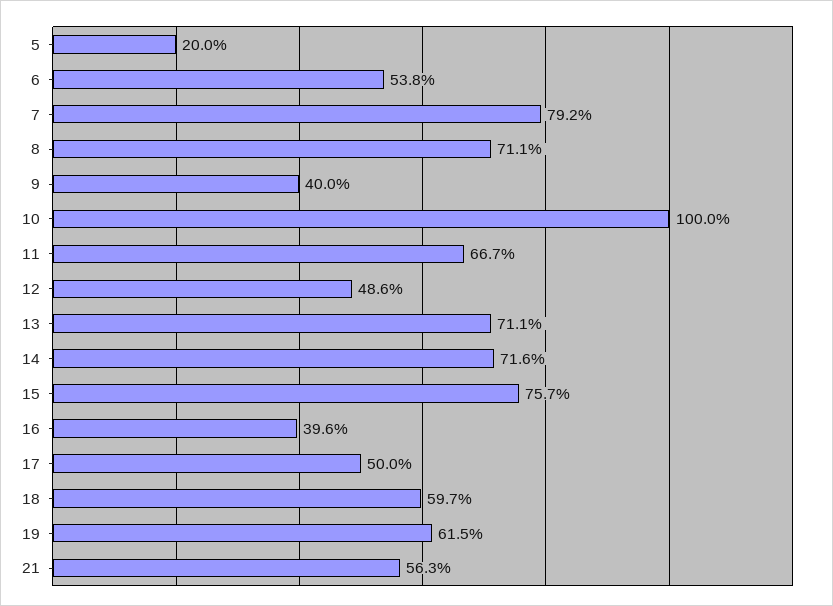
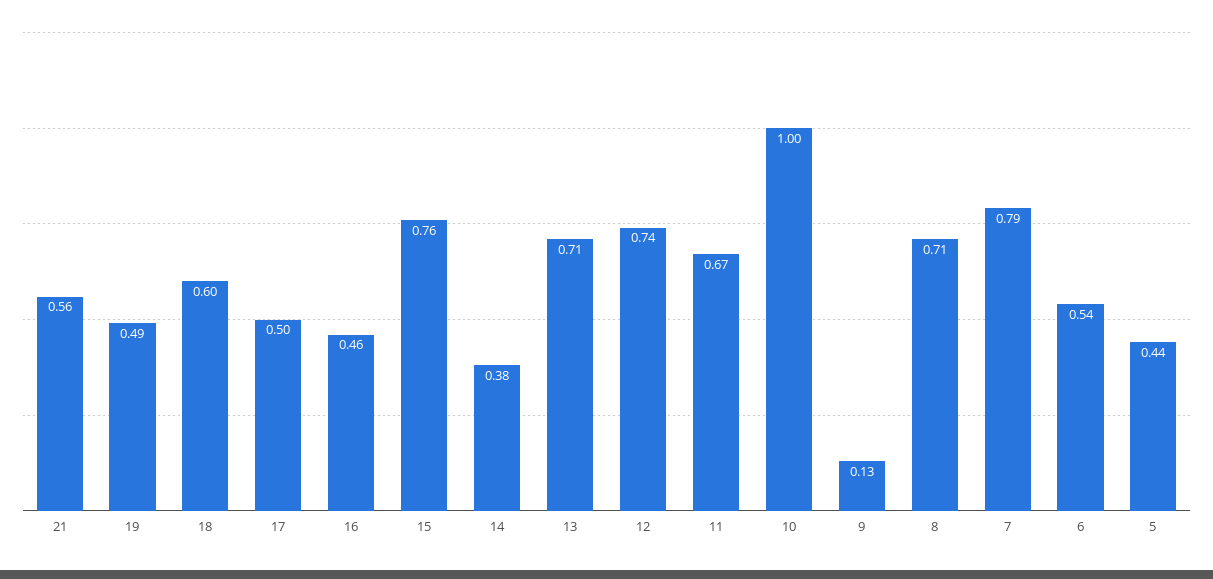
5: 0.2 -> 0.44
9: 0.4 -> 0.13
12: 0.486 -> 0.74
14: 0.716 -> 0.38
16: 0.396 -> 0.46
19: 0.615 -> 0.49

